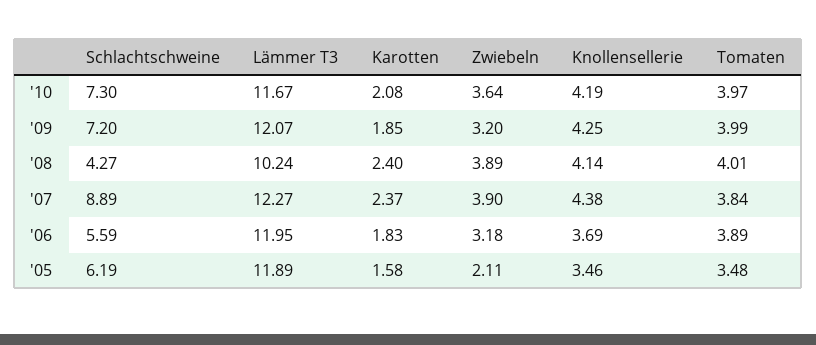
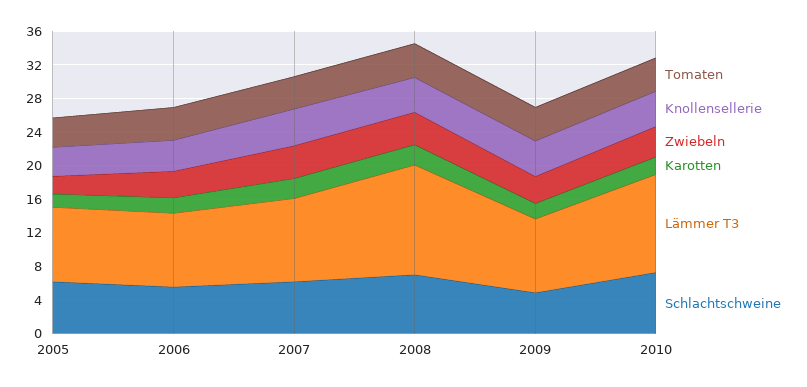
Schlachtschweine, '09: 7.2 -> 5
Lämmer T3, '09: 12.07 -> 9
Schlachtschweine, '08: 4.27 -> 7
Lämmer T3, '08: 10.24 -> 13
Schlachtschweine, '07: 8.89 -> 6
Lämmer T3, '07: 12.27 -> 10
Lämmer T3, '06: 11.95 -> 9
Lämmer T3, '05: 11.89 -> 9

